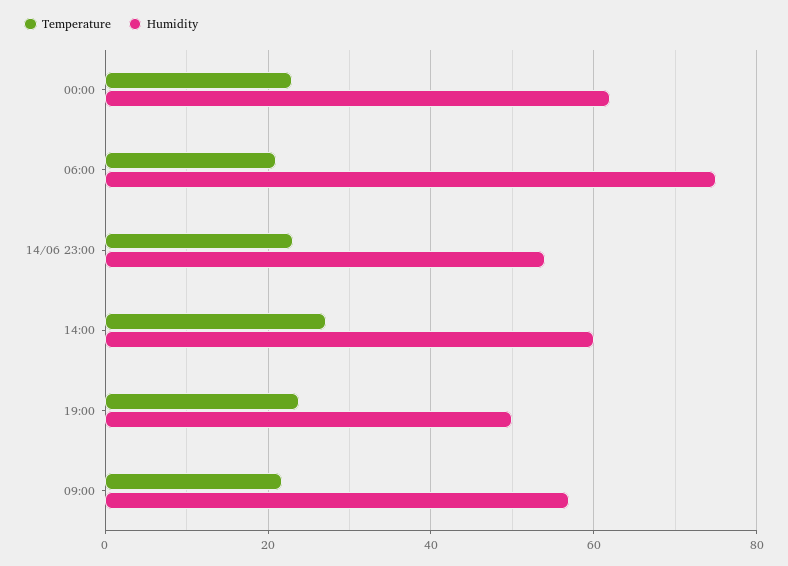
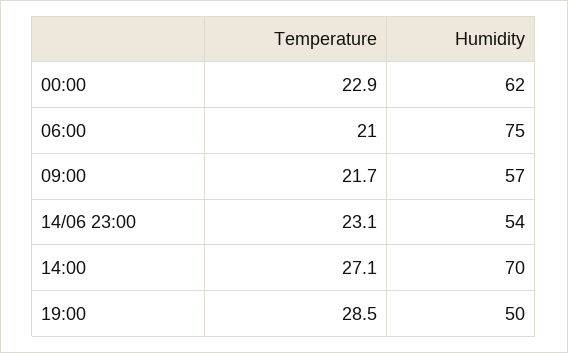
Humidity, 14:00: 60 -> 70
Temperature, 19:00: 24 -> 28.5

